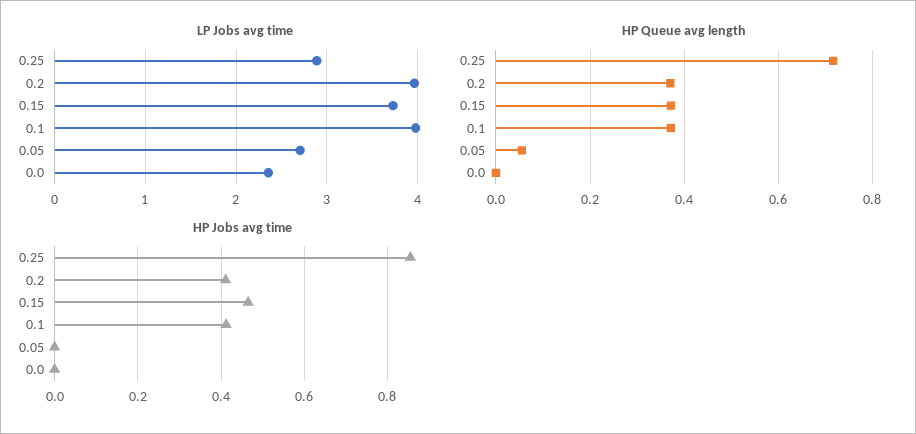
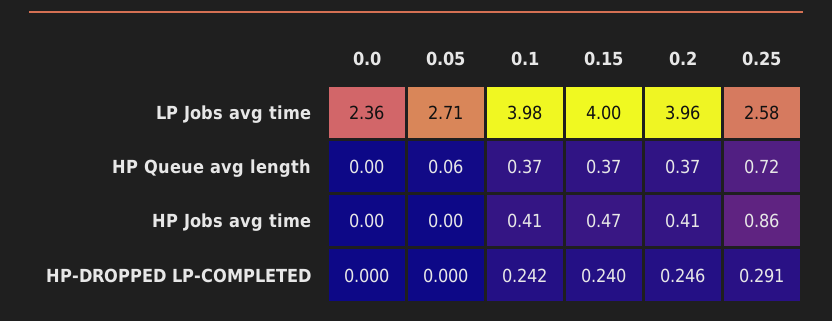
LP Jobs avg time, 0.25: 2.9 -> 2.58
LP Jobs avg time, 0.15: 3.7 -> 4
HP-DROPPED LP-COMPLETED, 0.0: none -> 0
HP-DROPPED LP-COMPLETED, 0.05: none -> 0
HP-DROPPED LP-COMPLETED, 0.1: none -> 0.242
HP-DROPPED LP-COMPLETED, 0.15: none -> 0.24
HP-DROPPED LP-COMPLETED, 0.2: none -> 0.246
HP-DROPPED LP-COMPLETED, 0.25: none -> 0.291

